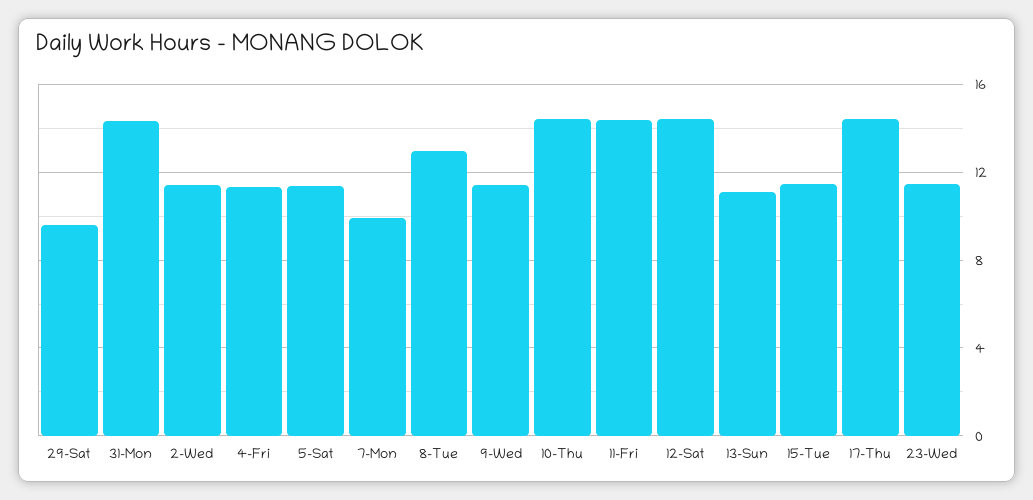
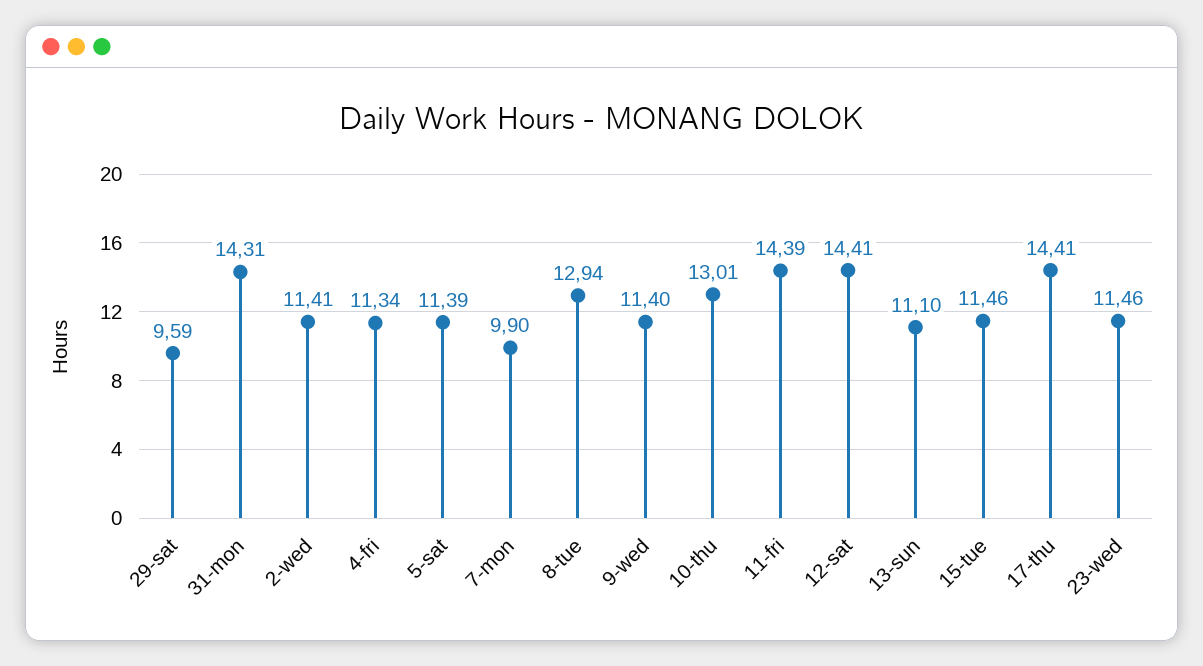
10-Thu: 14.5 -> 13.01

